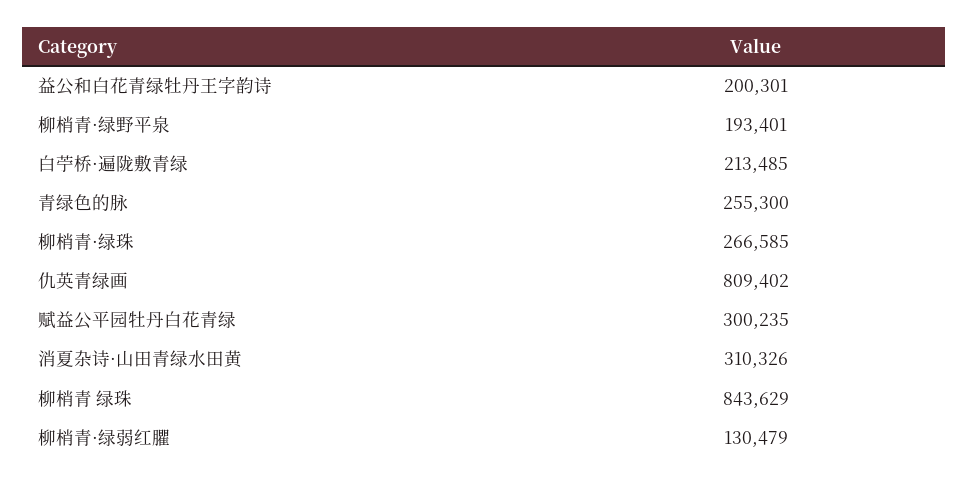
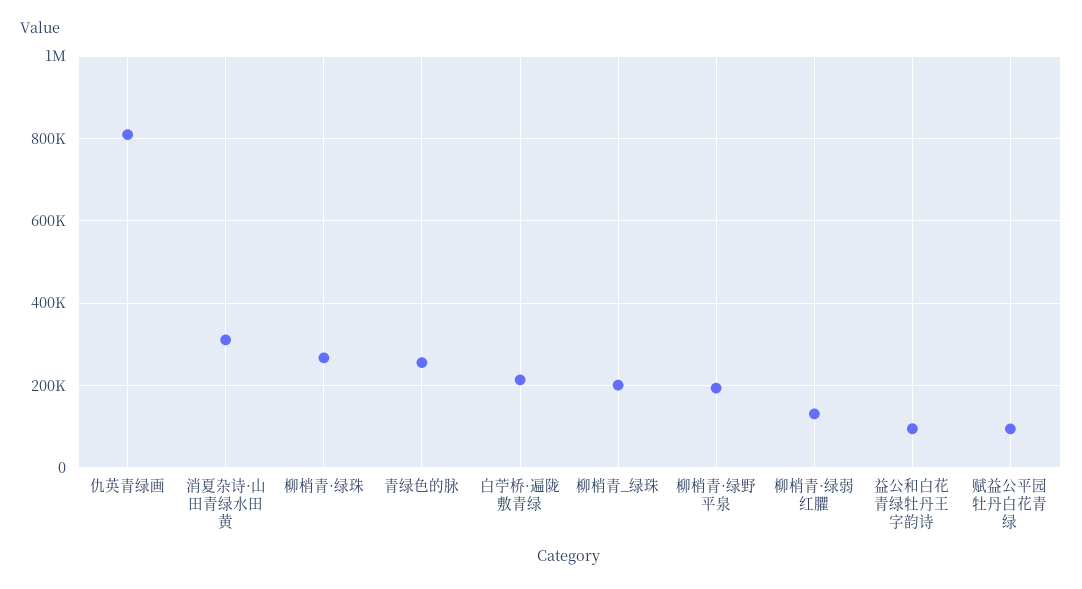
益公和白花青绿牡丹王字韵诗: 200301 -> 100000
赋益公平园牡丹白花青绿: 300235 -> 100000
柳梢青 绿珠: 843629 -> 200000

